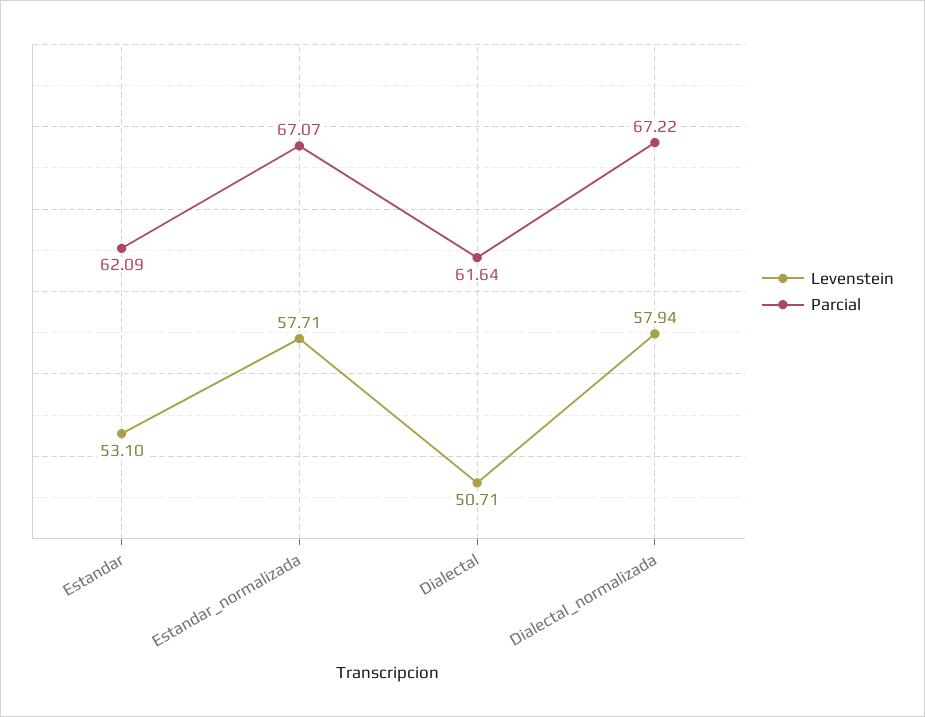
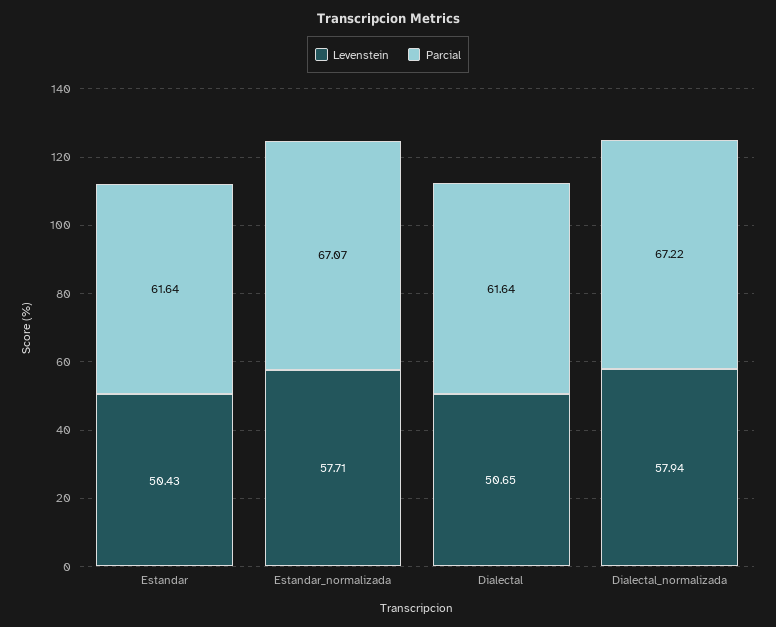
Levenstein, Estandar: 53.1 -> 50.43
Parcial, Estandar: 62.09 -> 61.64
Levenstein, Dialectal: 50.71 -> 50.65

